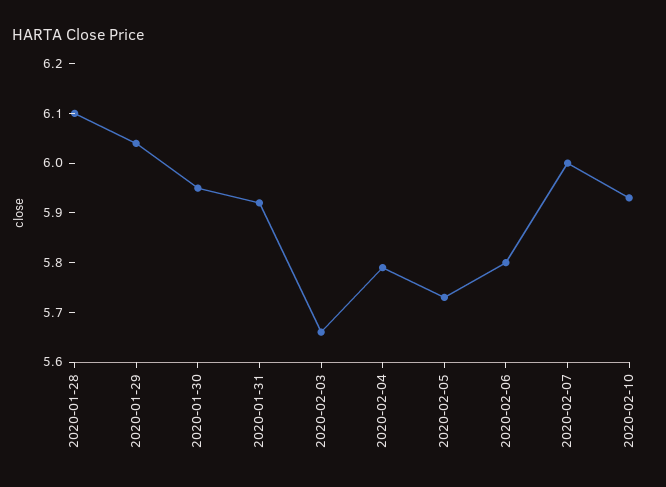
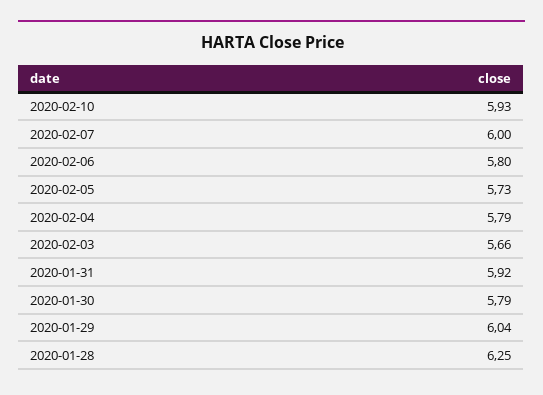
2020-01-28: 6.1 -> 6.25
2020-01-30: 5.95 -> 5.79

